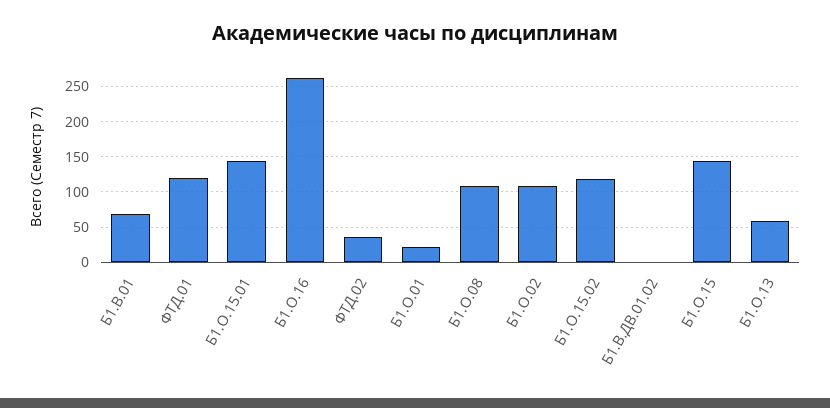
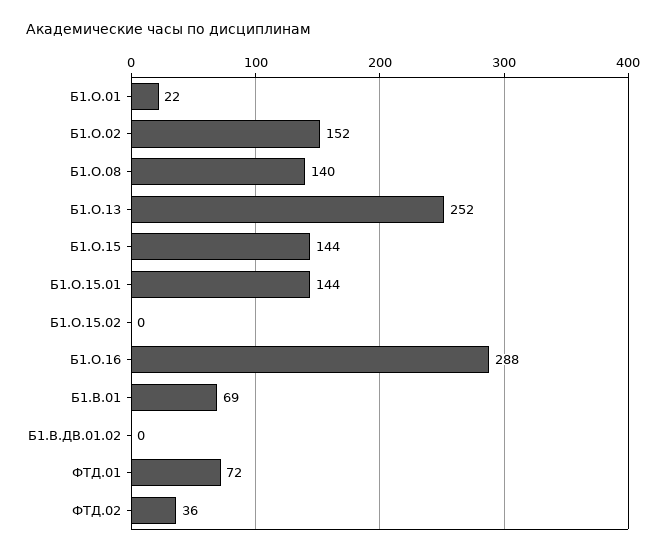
ФТД.01: 120 -> 72
Б1.О.16: 260 -> 288
Б1.О.08: 110 -> 140
Б1.О.02: 110 -> 152
Б1.О.15.02: 120 -> 0
Б1.О.13: 60 -> 252

